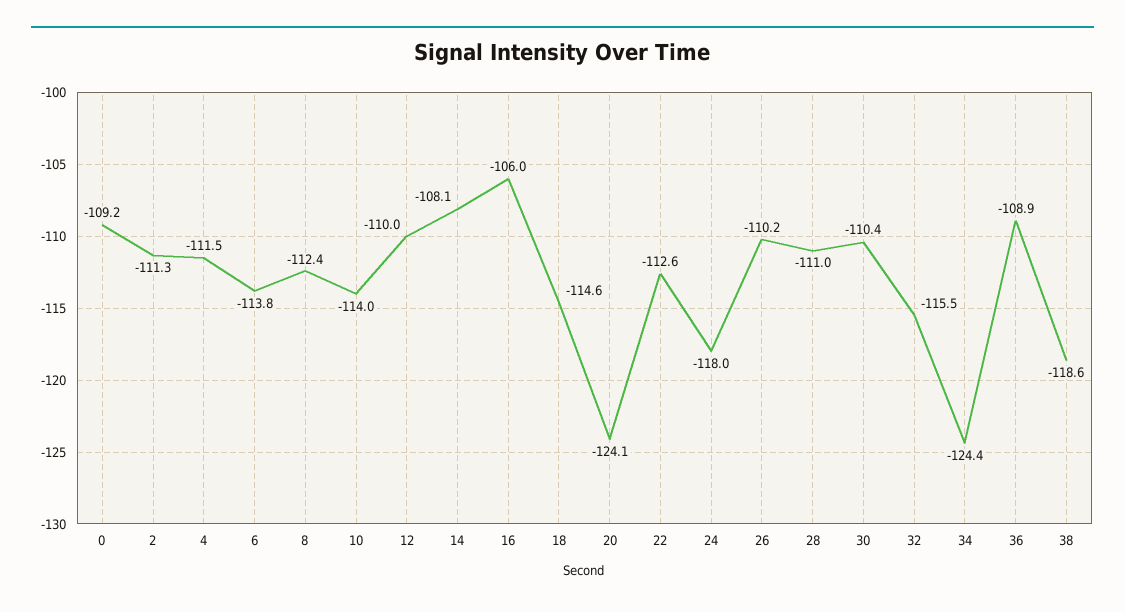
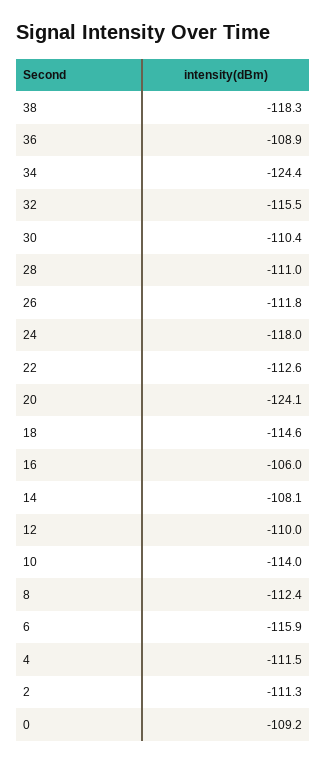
6: -113.8 -> -115.9
26: -110.2 -> -111.8
38: -118.6 -> -118.3

